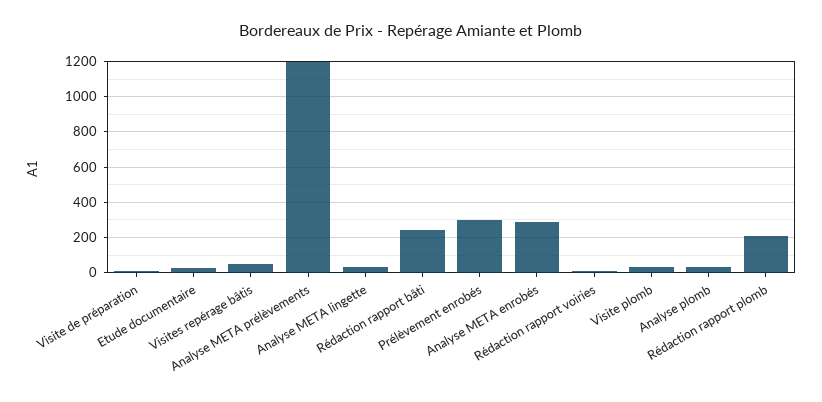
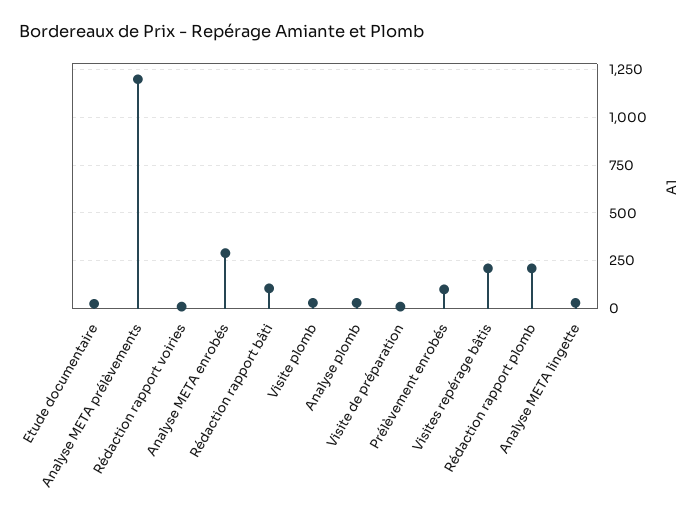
Visites repérage bâtis: 50 -> 200
Rédaction rapport bâti: 250 -> 100
Prélèvement enrobés: 300 -> 100

